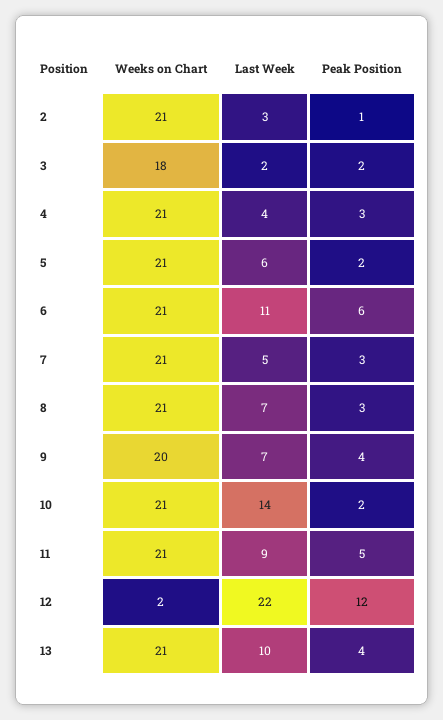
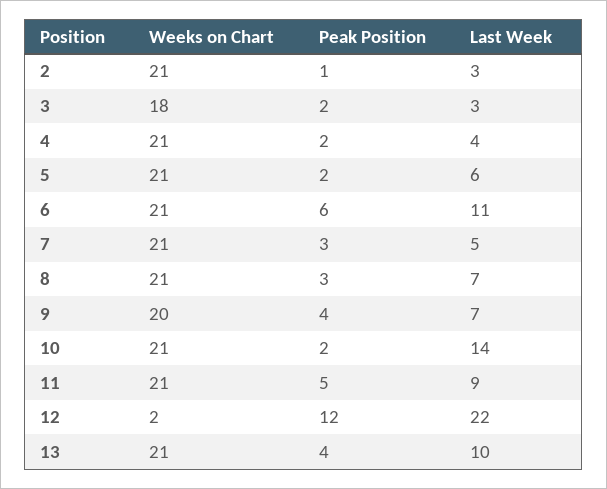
Last Week, 3: 2 -> 3
Peak Position, 4: 3 -> 2

